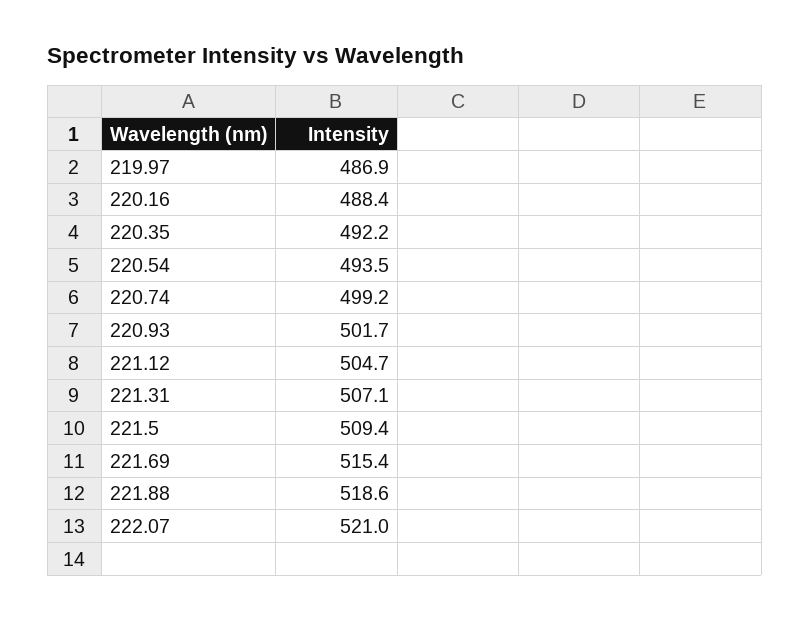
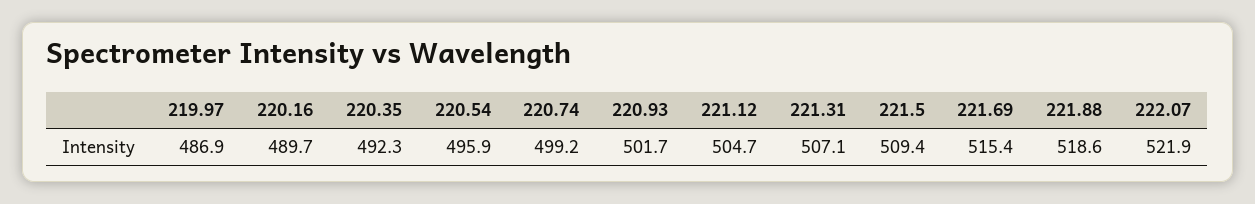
220.16: 488.4 -> 489.7
220.35: 492.2 -> 492.3
220.54: 493.5 -> 495.9
222.07: 521 -> 521.9

